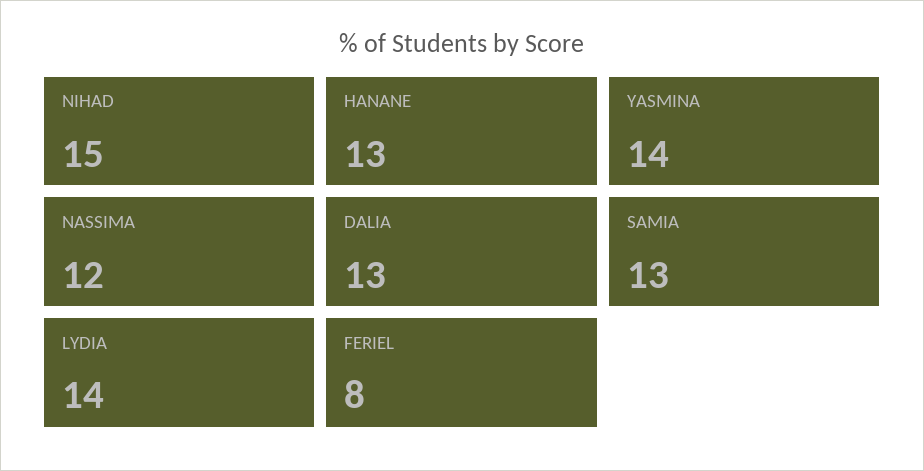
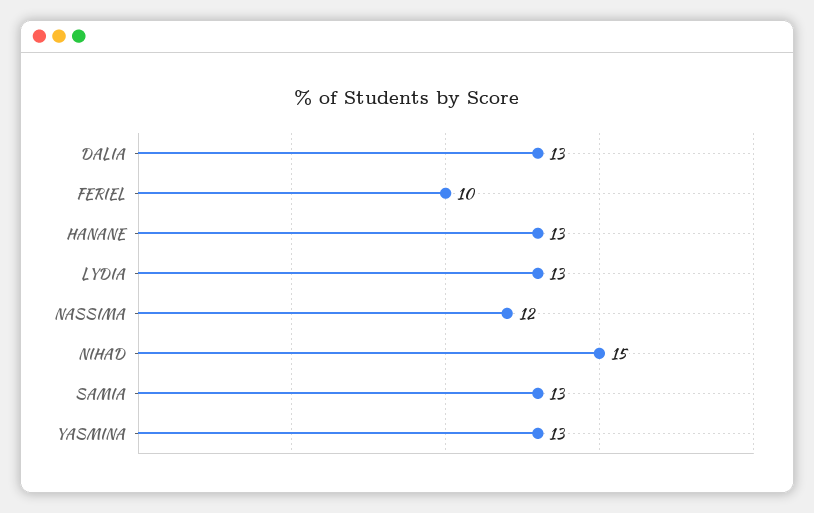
YASMINA: 14 -> 13
LYDIA: 14 -> 13
FERIEL: 8 -> 10

